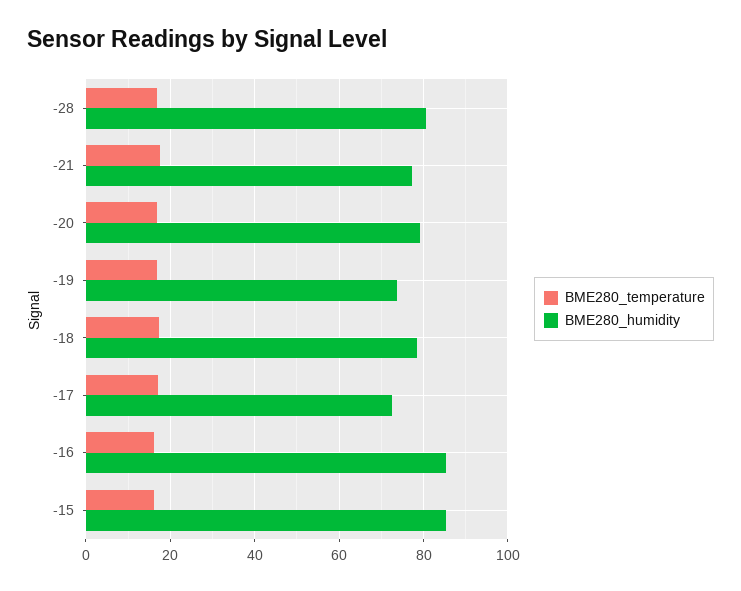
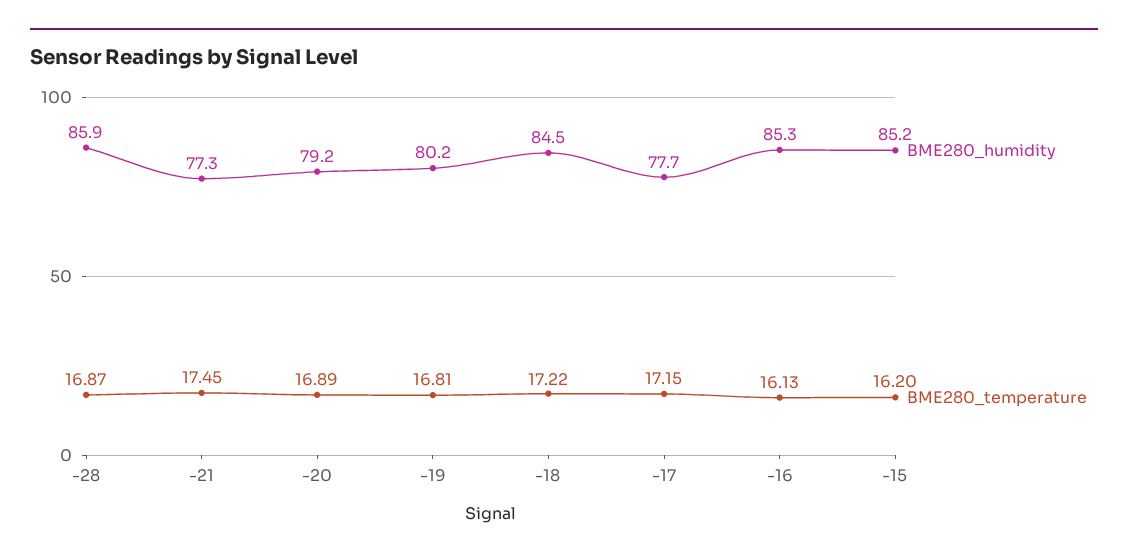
BME280_humidity, -28: 80 -> 85.9
BME280_humidity, -19: 74 -> 80.2
BME280_humidity, -18: 78 -> 84.5
BME280_humidity, -17: 72 -> 77.7

